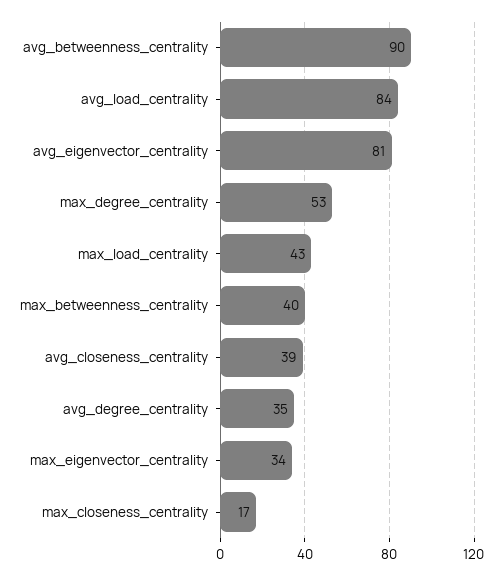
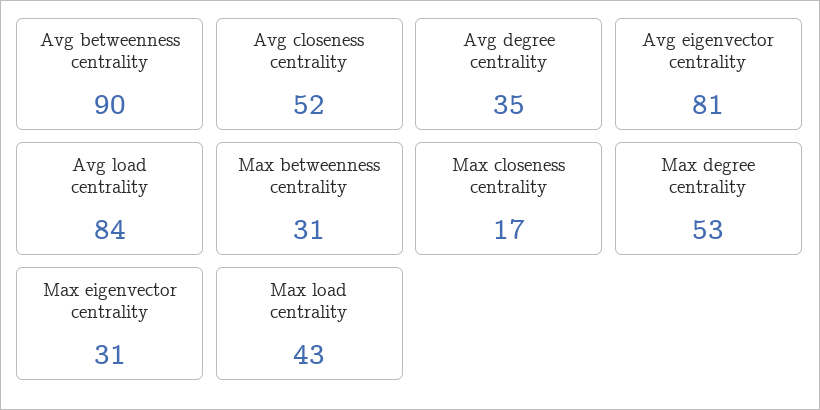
max_betweenness_centrality: 40 -> 31
avg_closeness_centrality: 39 -> 52
max_eigenvector_centrality: 34 -> 31

